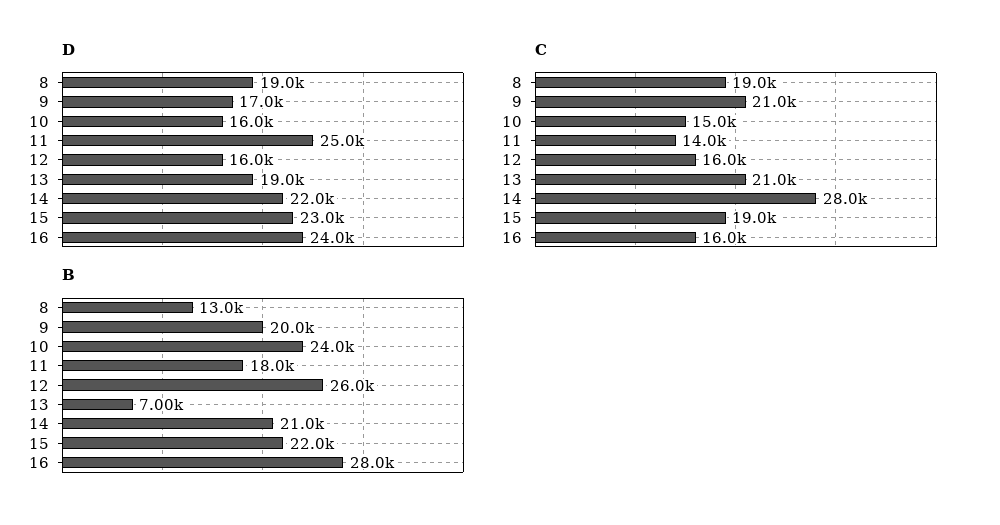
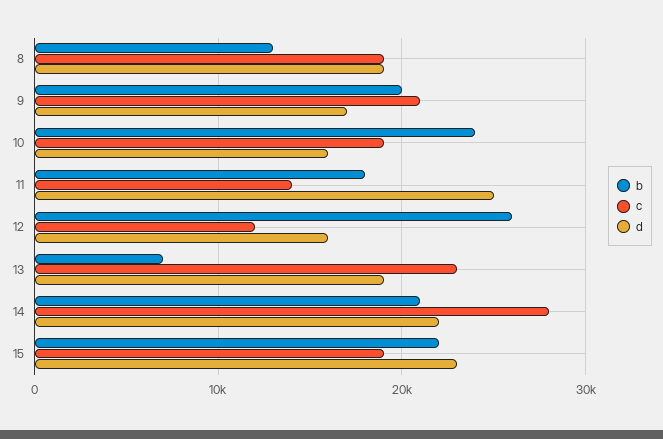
D, 16: 24000 -> none
C, 10: 15000 -> 19000
C, 12: 16000 -> 12000
C, 13: 21000 -> 23000
C, 16: 16000 -> none
B, 16: 28000 -> none

